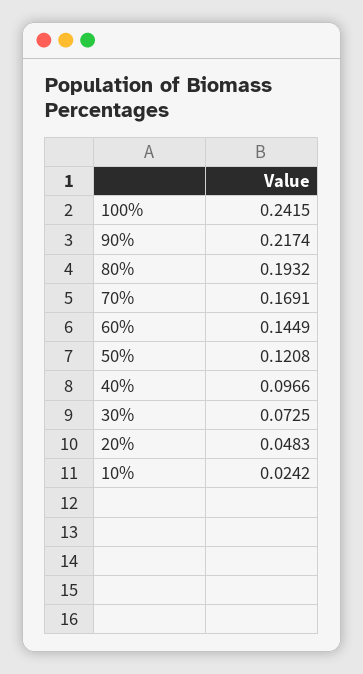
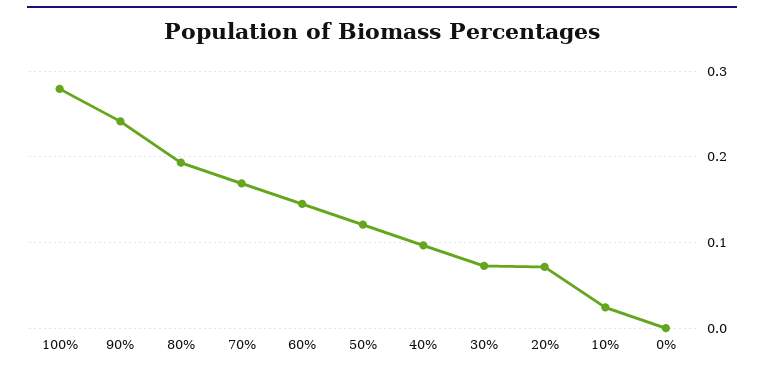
100%: 0.2415 -> 0.28
90%: 0.2174 -> 0.24
20%: 0.0483 -> 0.07
0%: none -> 0

